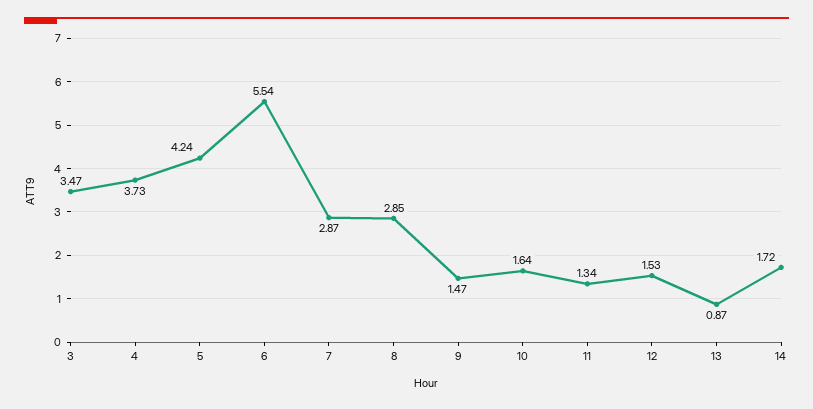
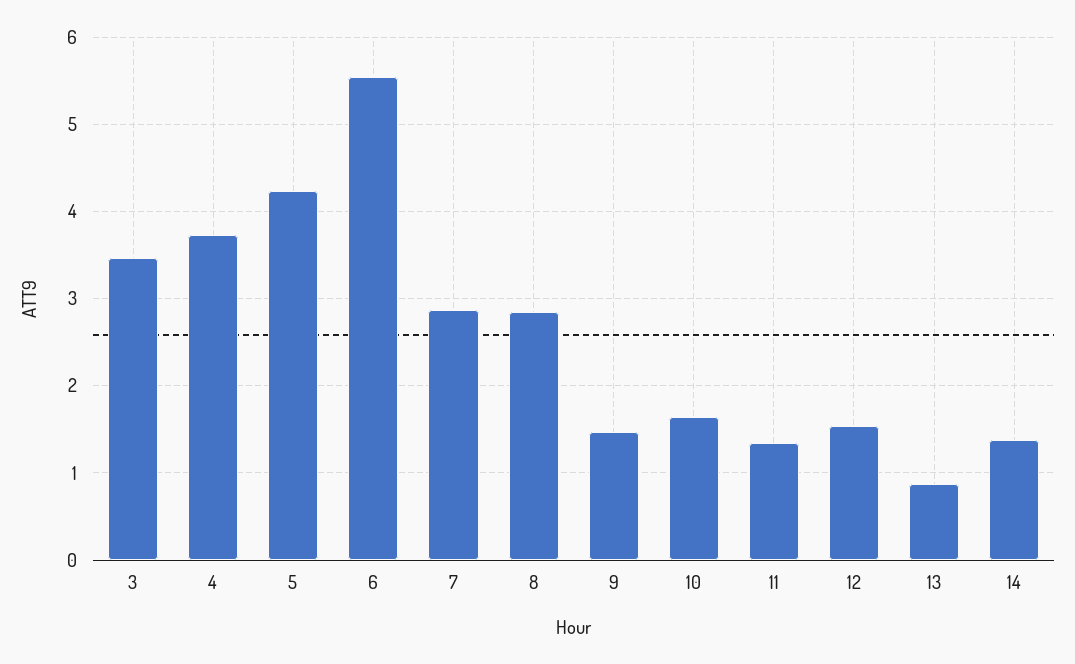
14: 1.72 -> 1.4

